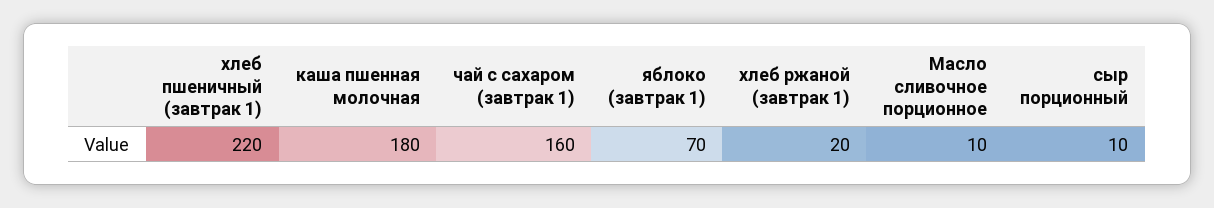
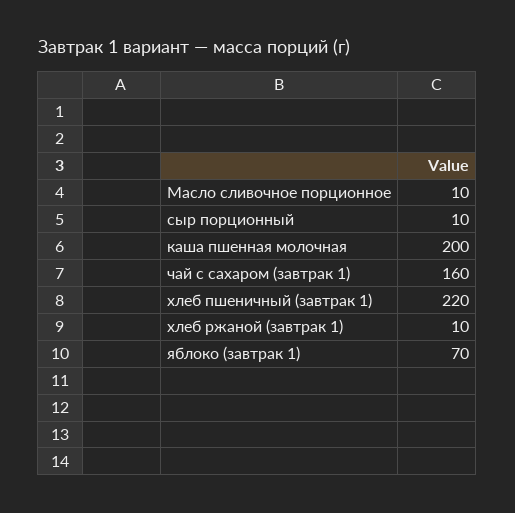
каша пшенная молочная: 180 -> 200
хлеб ржаной (завтрак 1): 20 -> 10

